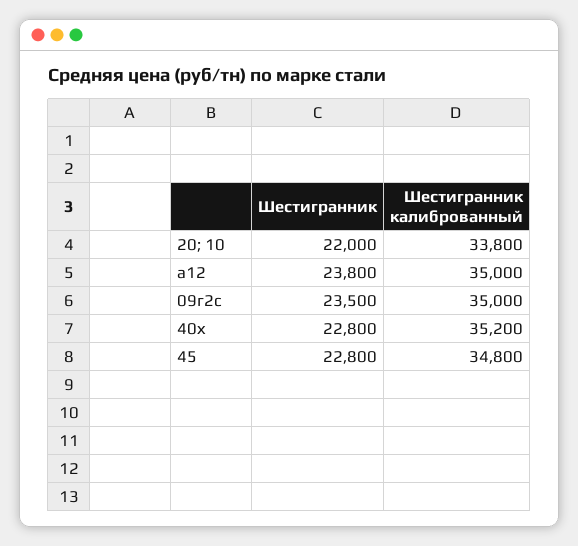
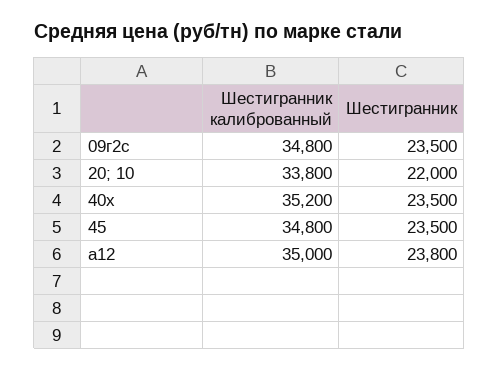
Шестигранник калиброванный, 09г2с: 35000 -> 34800
Шестигранник, 40х: 22800 -> 23500
Шестигранник, 45: 22800 -> 23500

